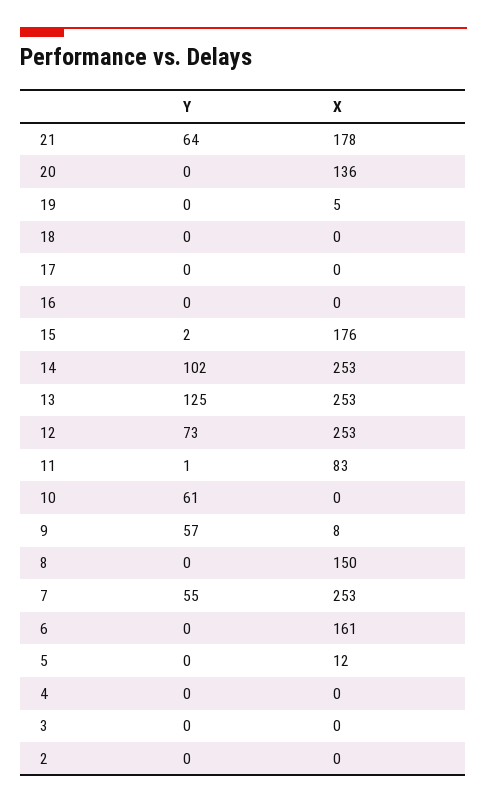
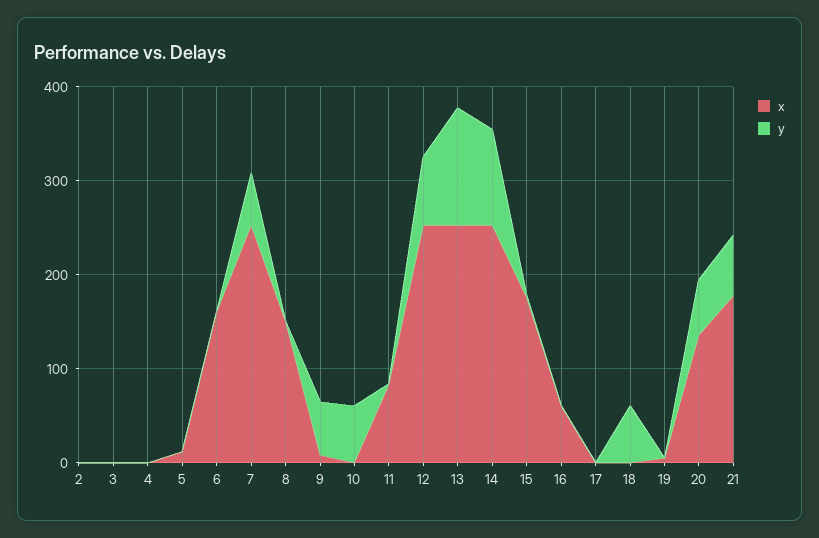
Y, 20: 0 -> 60
Y, 18: 0 -> 60
X, 16: 0 -> 60

